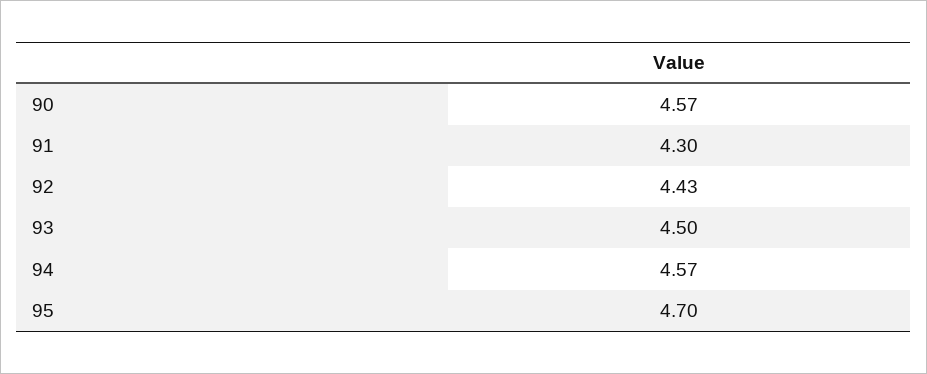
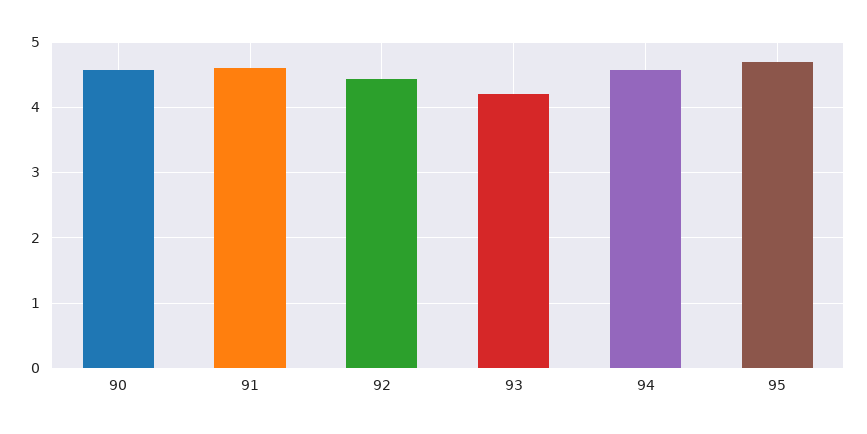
91: 4.3 -> 4.6
93: 4.5 -> 4.2

